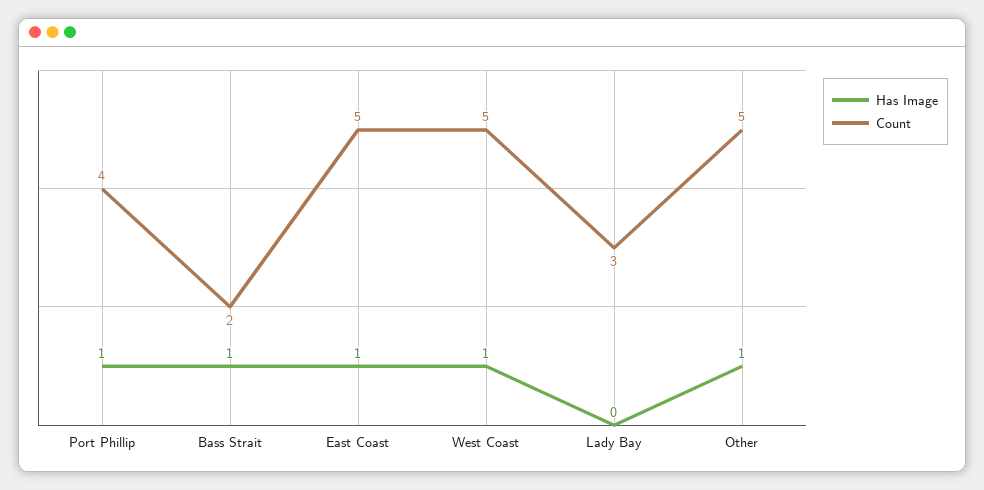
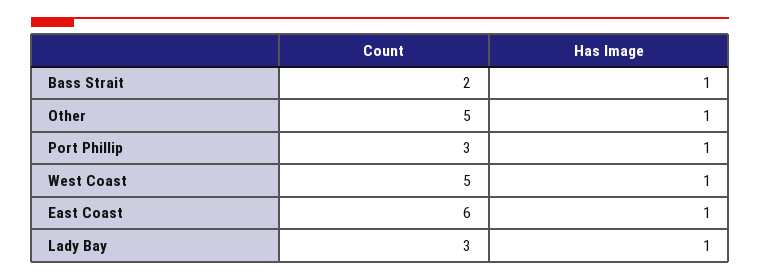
Count, Port Phillip: 4 -> 3
Count, East Coast: 5 -> 6
Has Image, Lady Bay: 0 -> 1

